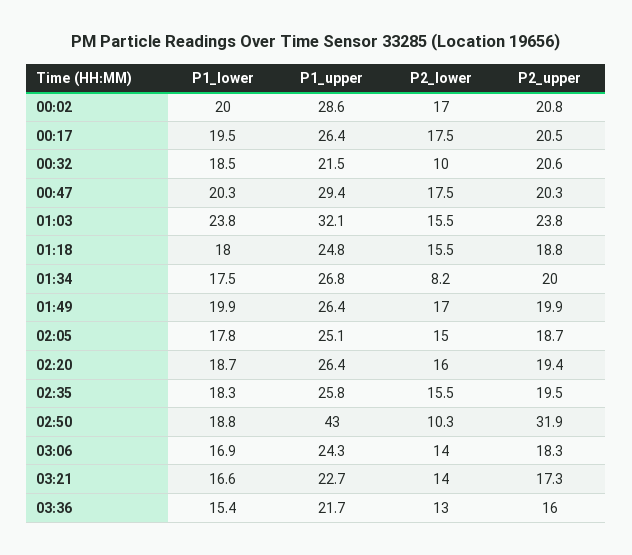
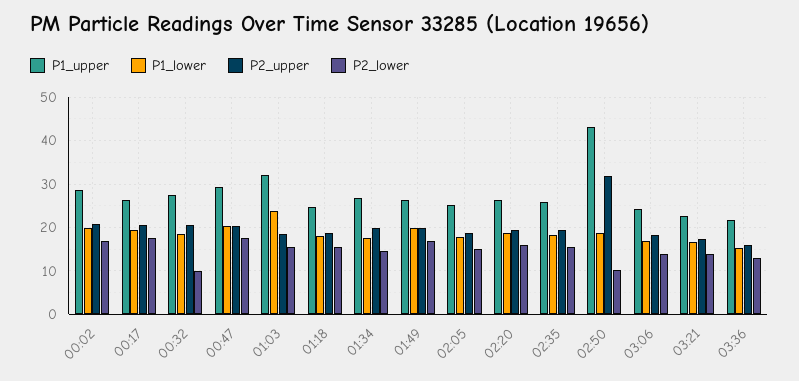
P1_upper, 00:32: 21.5 -> 28
P2_upper, 01:03: 23.8 -> 18
P2_lower, 01:34: 8.2 -> 14

